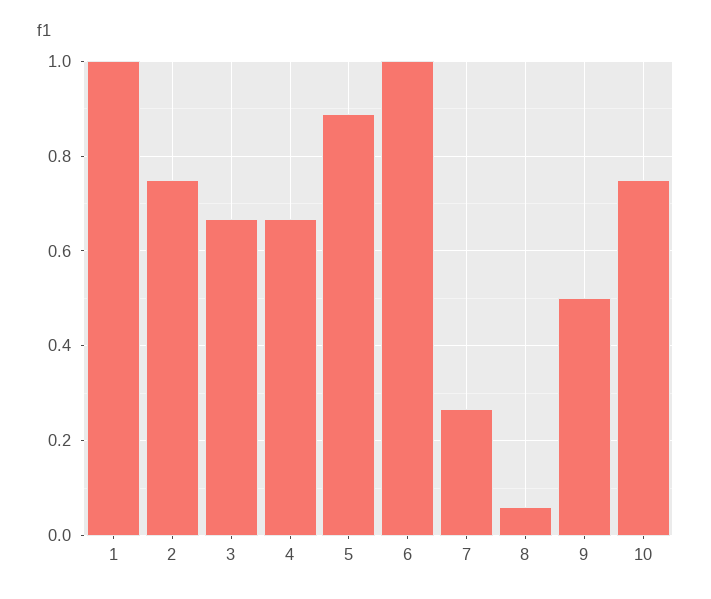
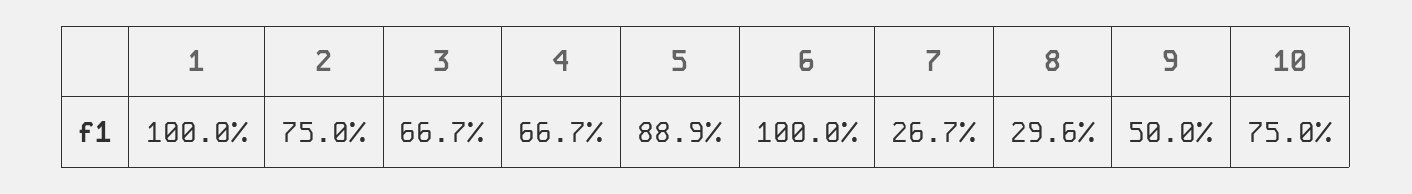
8: 0.06 -> 0.296

